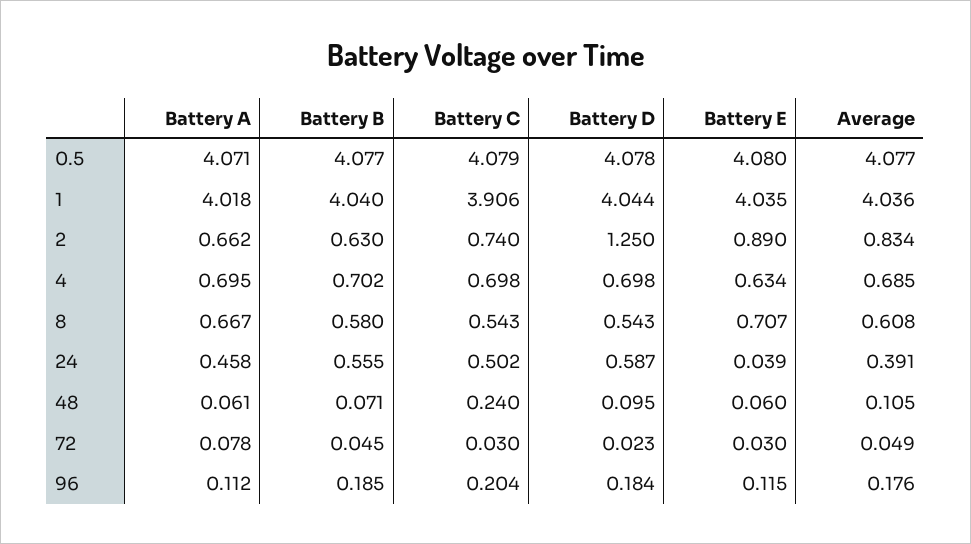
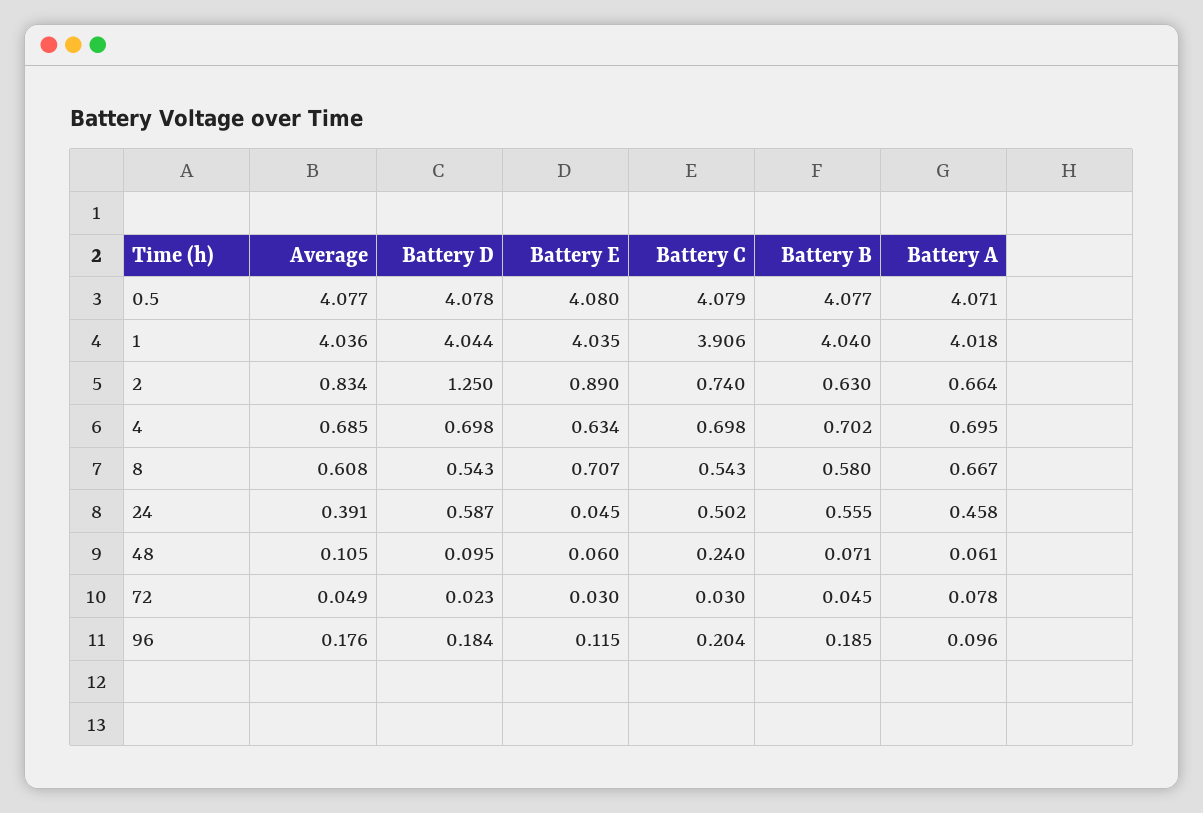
Battery A, 2: 0.662 -> 0.664
Battery E, 24: 0.039 -> 0.045
Battery A, 96: 0.112 -> 0.096

